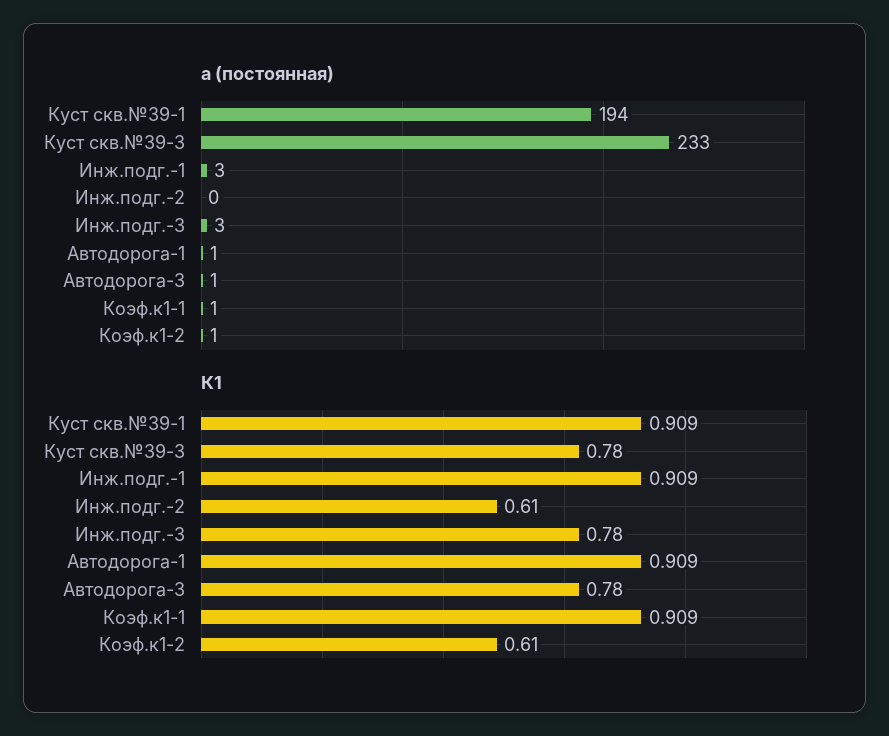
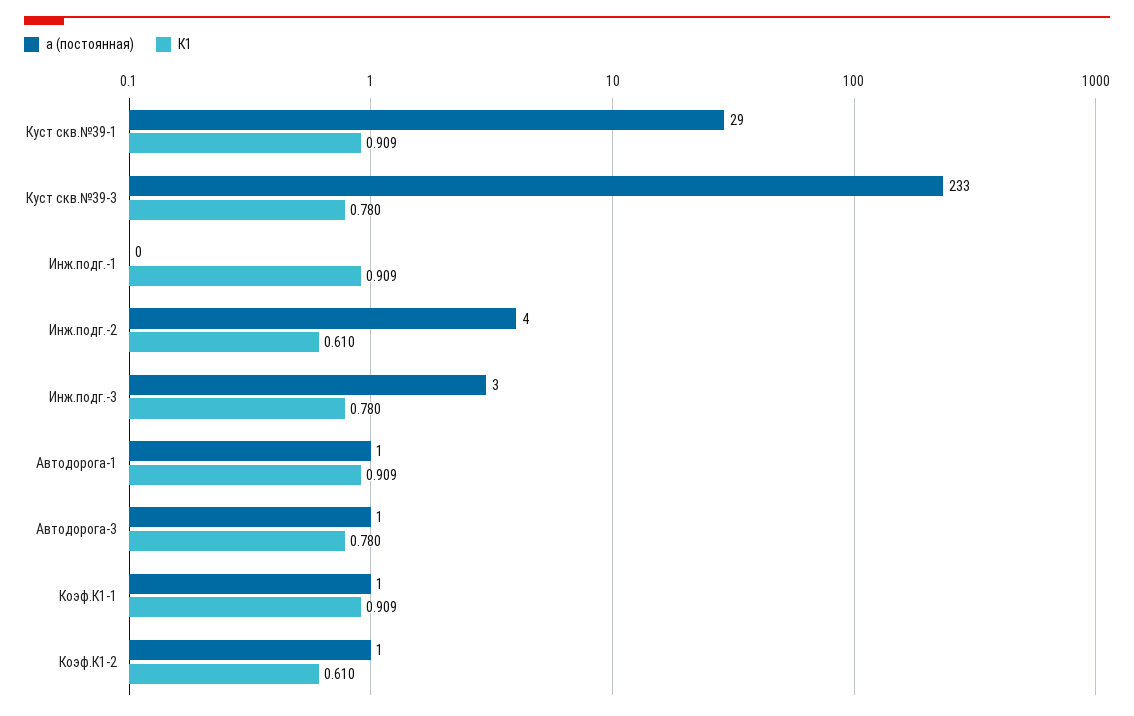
а (постоянная), Куст скв.№39-1: 194 -> 29
а (постоянная), Инж.подг.-1: 3 -> 0
а (постоянная), Инж.подг.-2: 0 -> 4

